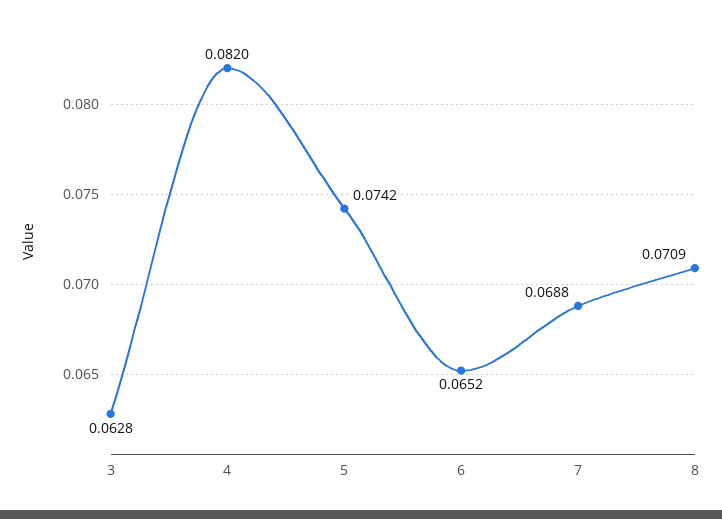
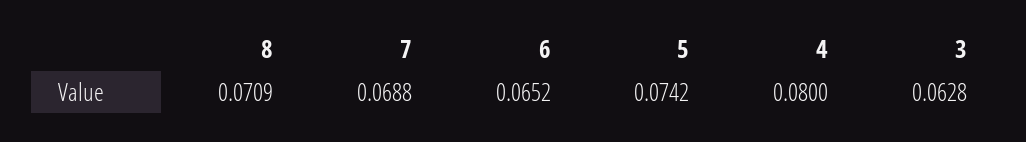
4: 0.082 -> 0.08

